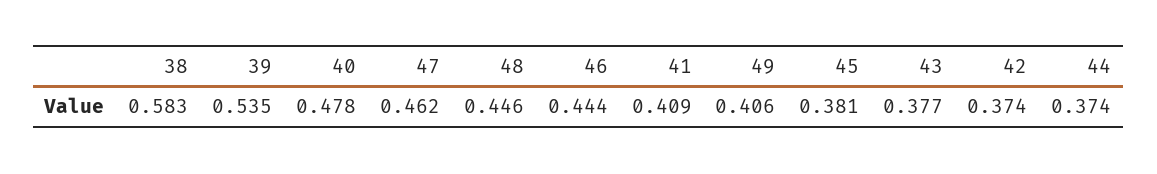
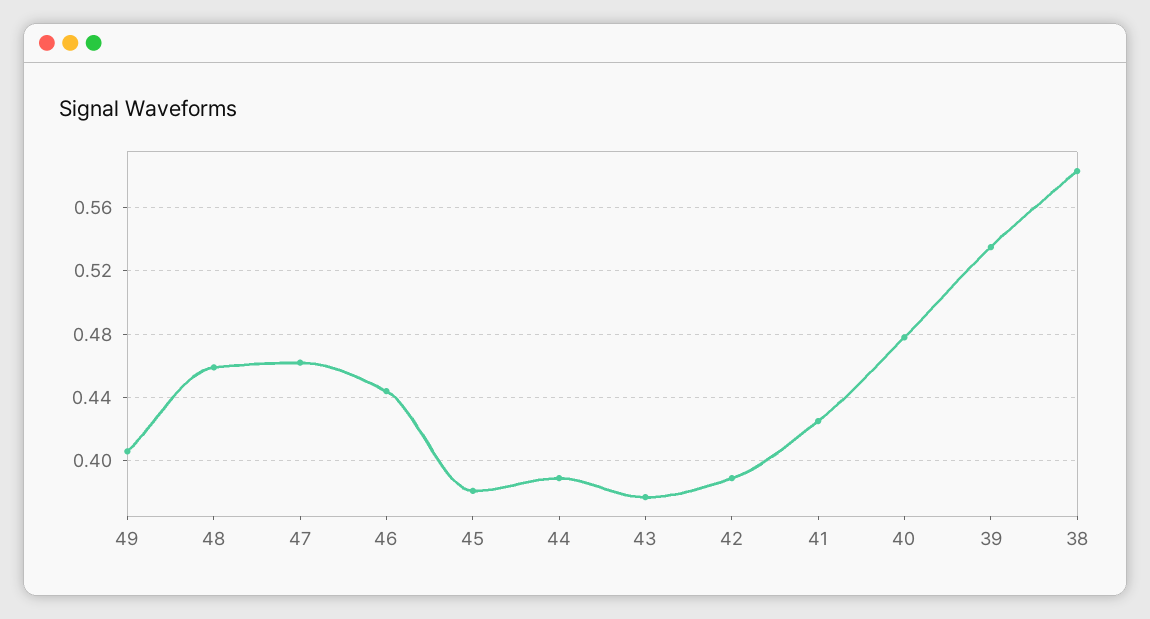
48: 0.446 -> 0.46
41: 0.409 -> 0.425
42: 0.374 -> 0.39
44: 0.374 -> 0.39

